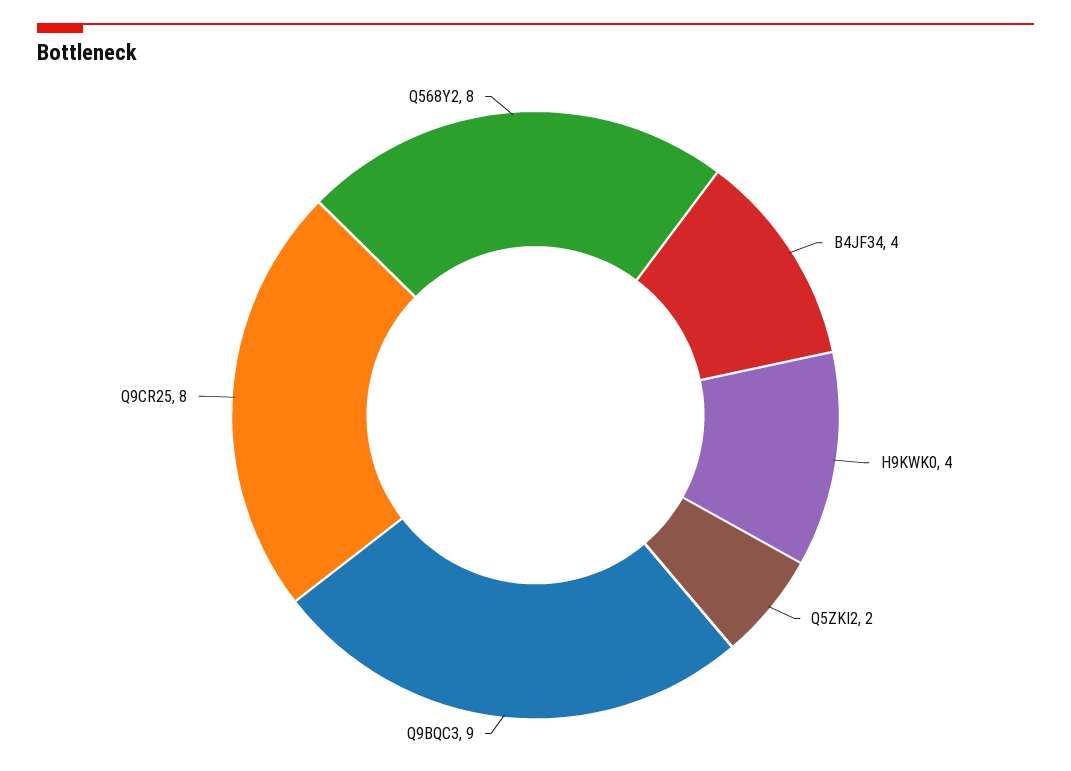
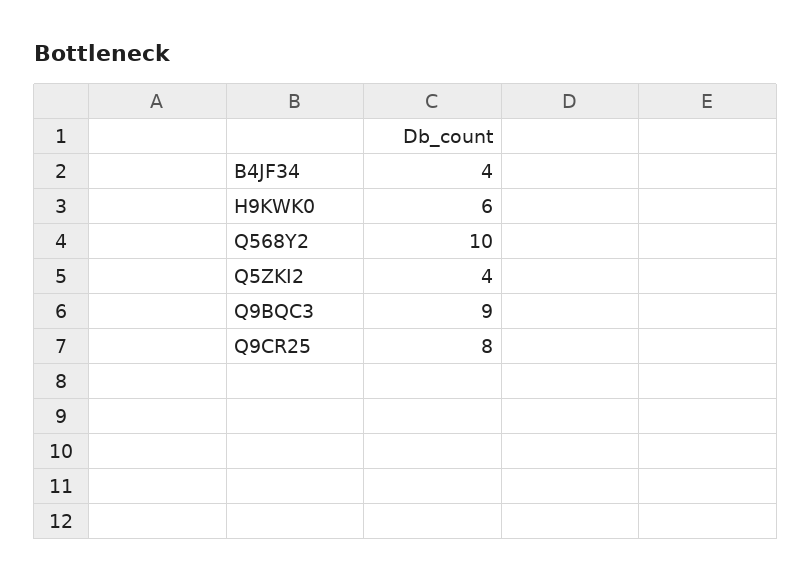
H9KWK0: 4 -> 6
Q5ZKI2: 2 -> 4
Q568Y2: 8 -> 10

